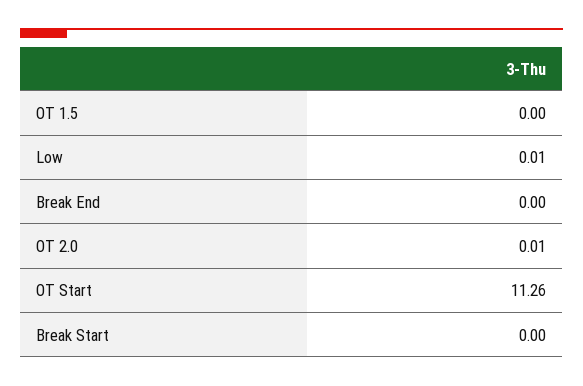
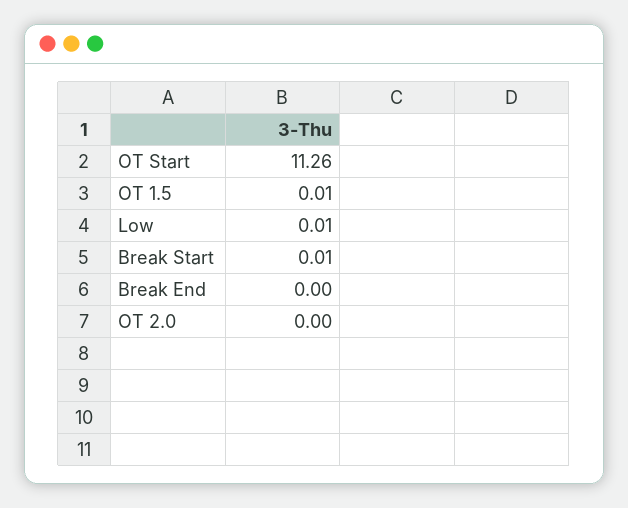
OT 1.5: 0 -> 0.01
OT 2.0: 0.01 -> 0
Break Start: 0 -> 0.01

